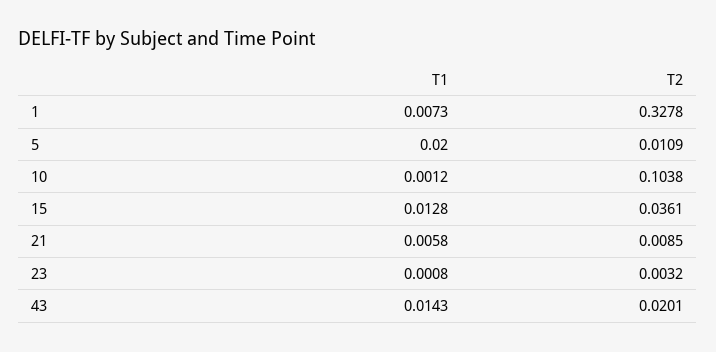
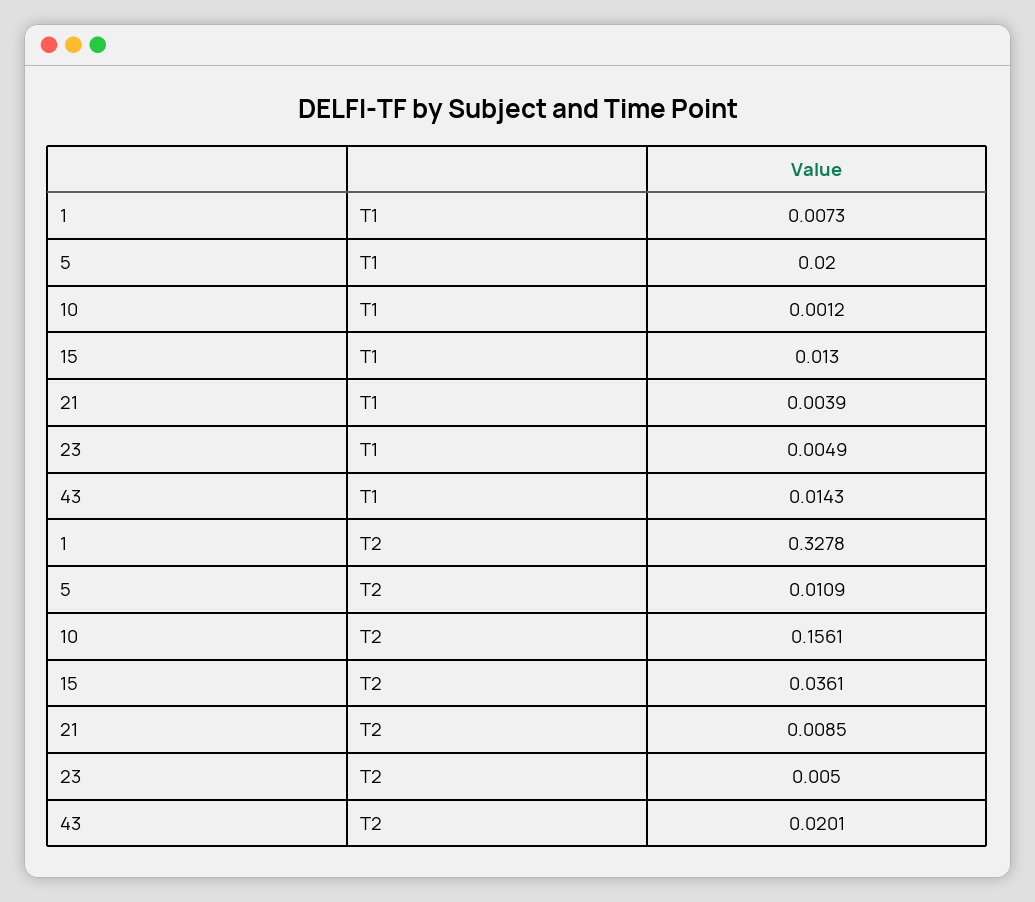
T2, 10: 0.1038 -> 0.1561
T1, 15: 0.0128 -> 0.013
T1, 21: 0.0058 -> 0.0039
T1, 23: 0.0008 -> 0.0049
T2, 23: 0.0032 -> 0.005

